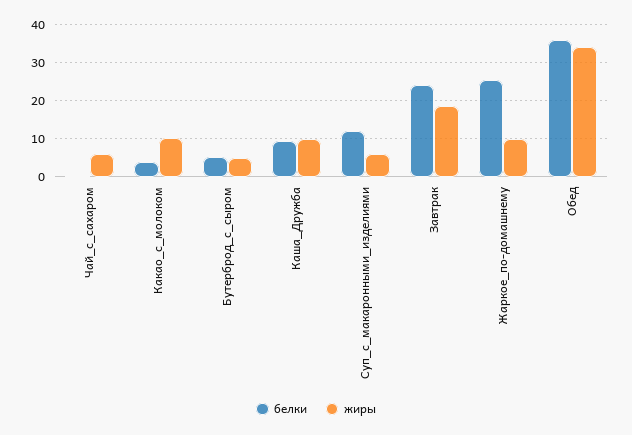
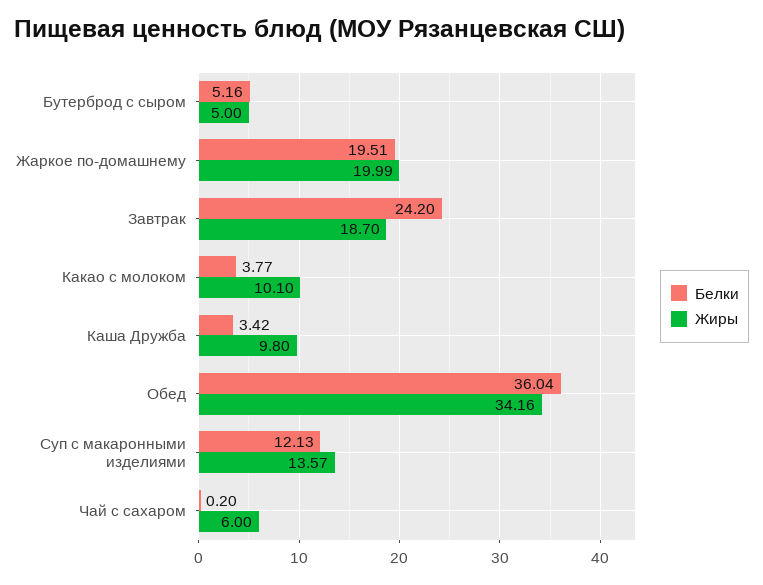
белки, Каша_Дружба: 10 -> 3.42
жиры, Суп_с_макаронными_изделиями: 6 -> 13.57
белки, Жаркое_по-домашнему: 26 -> 19.51
жиры, Жаркое_по-домашнему: 10 -> 19.99

